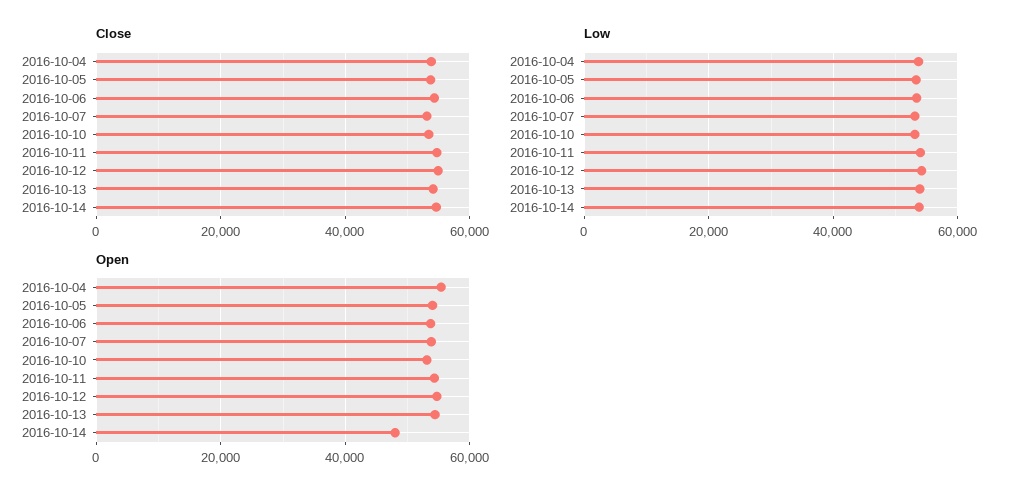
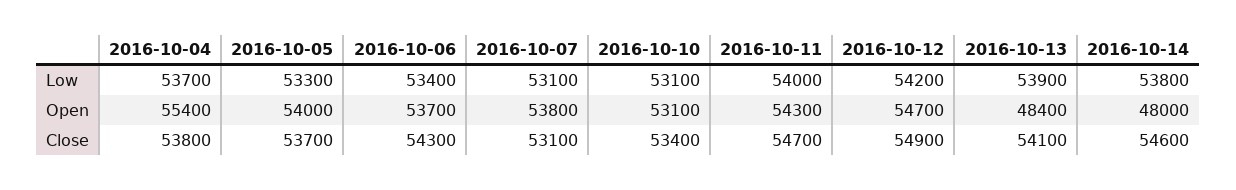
Open, 2016-10-13: 54000 -> 48400

